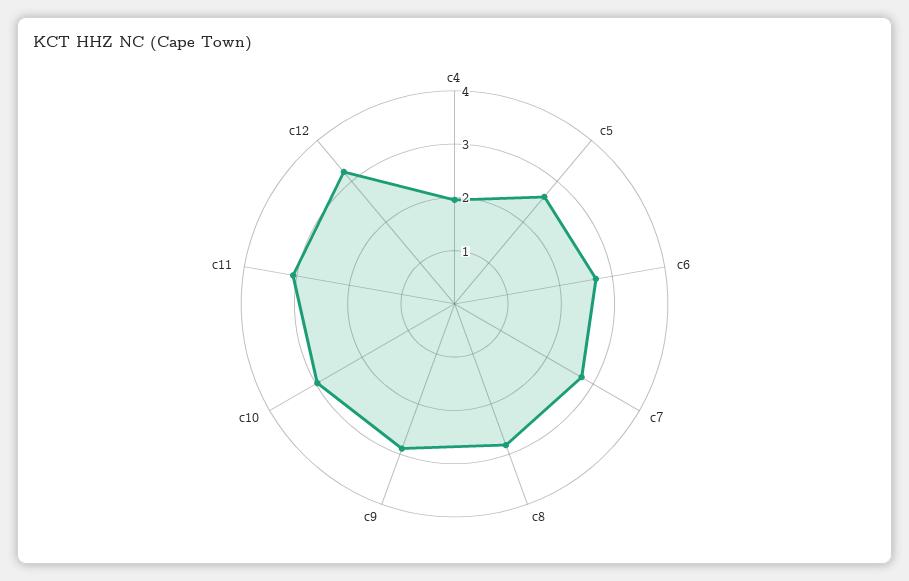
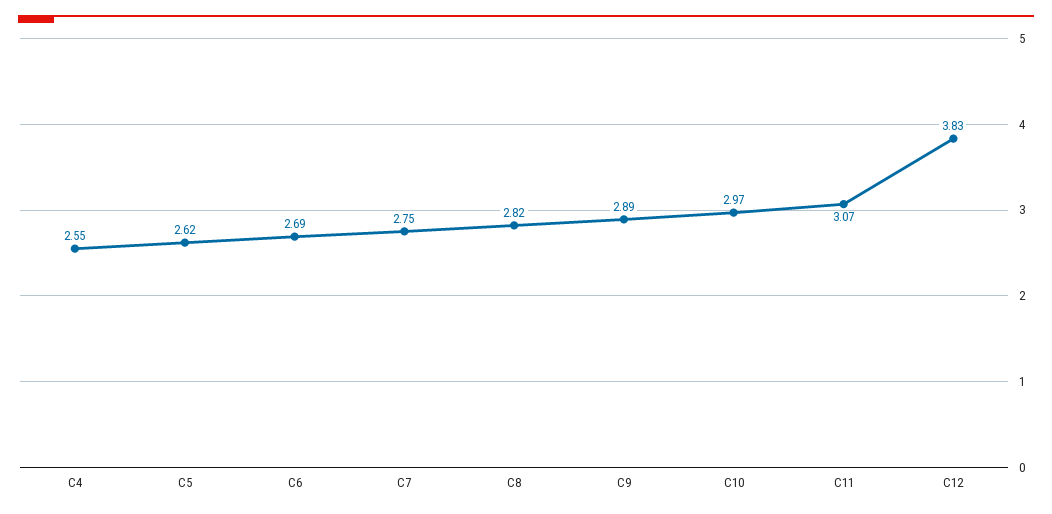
c4: 2 -> 2.55
c12: 3.2 -> 3.83

